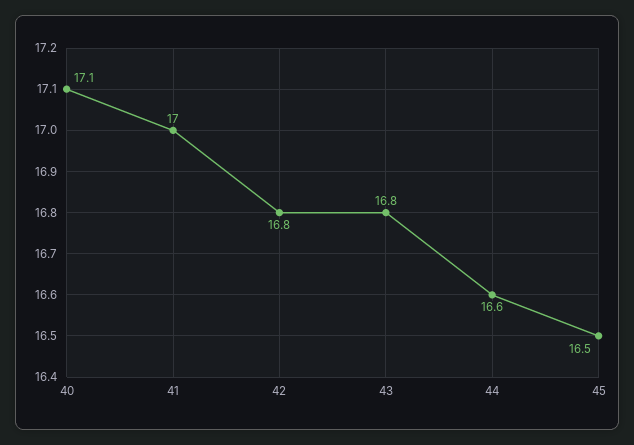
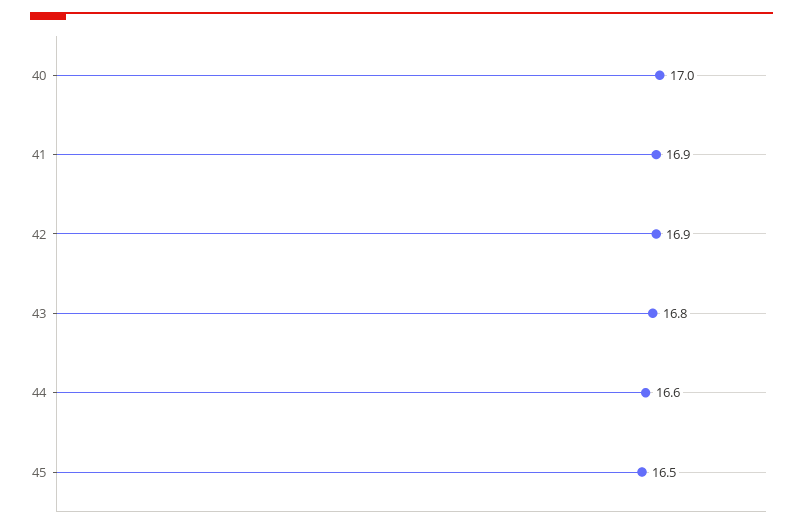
40: 17.1 -> 17
41: 17 -> 16.9
42: 16.8 -> 16.9

